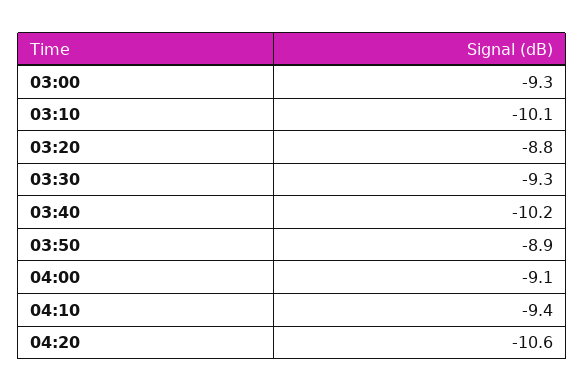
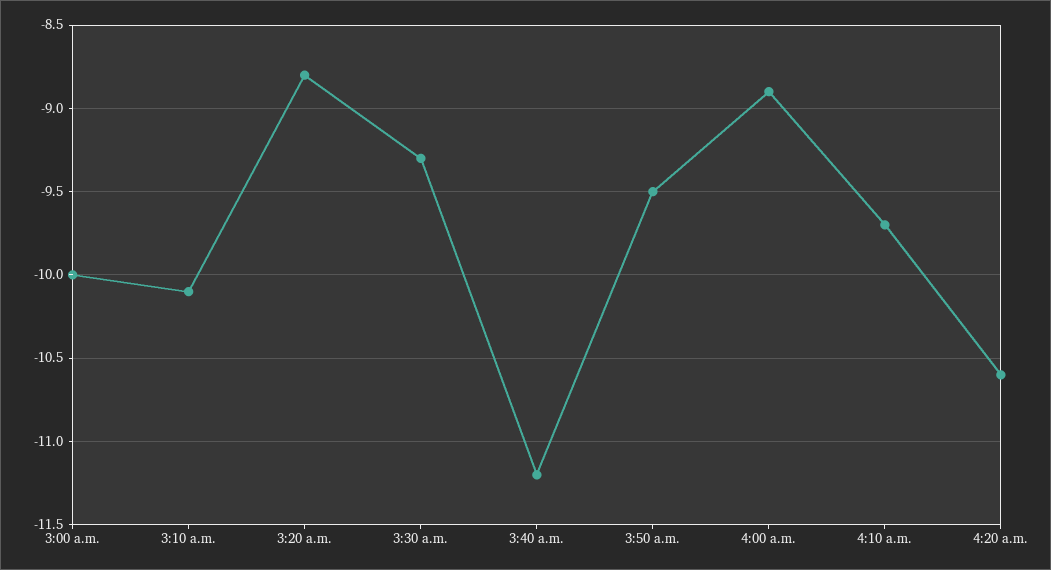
03:00: -9.3 -> -10
03:40: -10.2 -> -11.2
03:50: -8.9 -> -9.5
04:00: -9.1 -> -8.9
04:10: -9.4 -> -9.7

